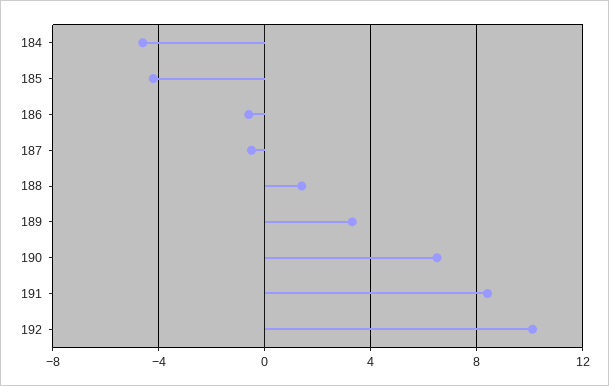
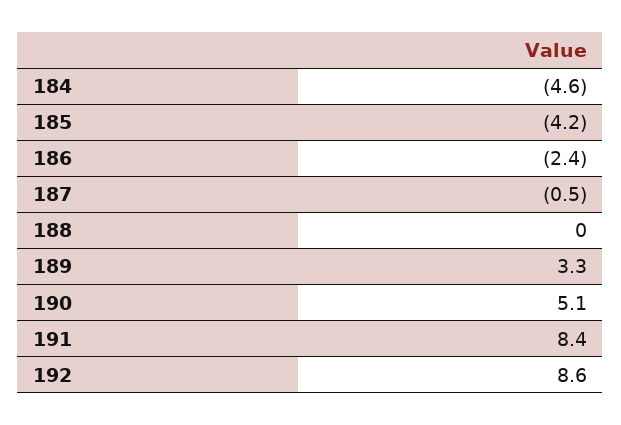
186: -0.5 -> -2.4
188: 1.5 -> 0
190: 6.5 -> 5.1
192: 10 -> 8.6

